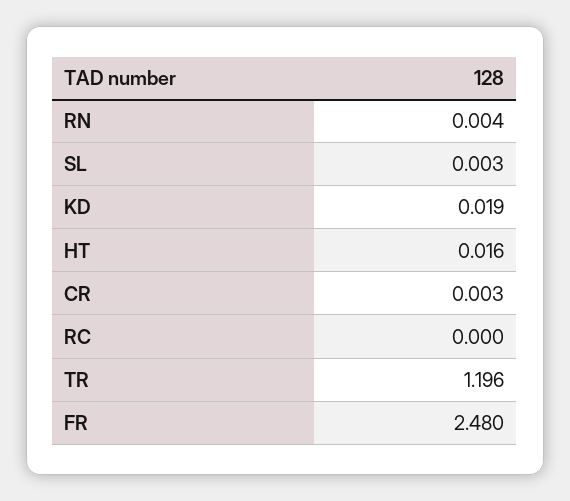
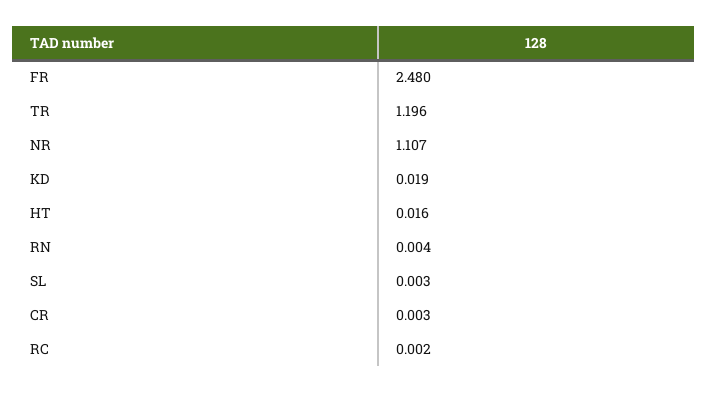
RC: 0 -> 0.002
NR: none -> 1.107

